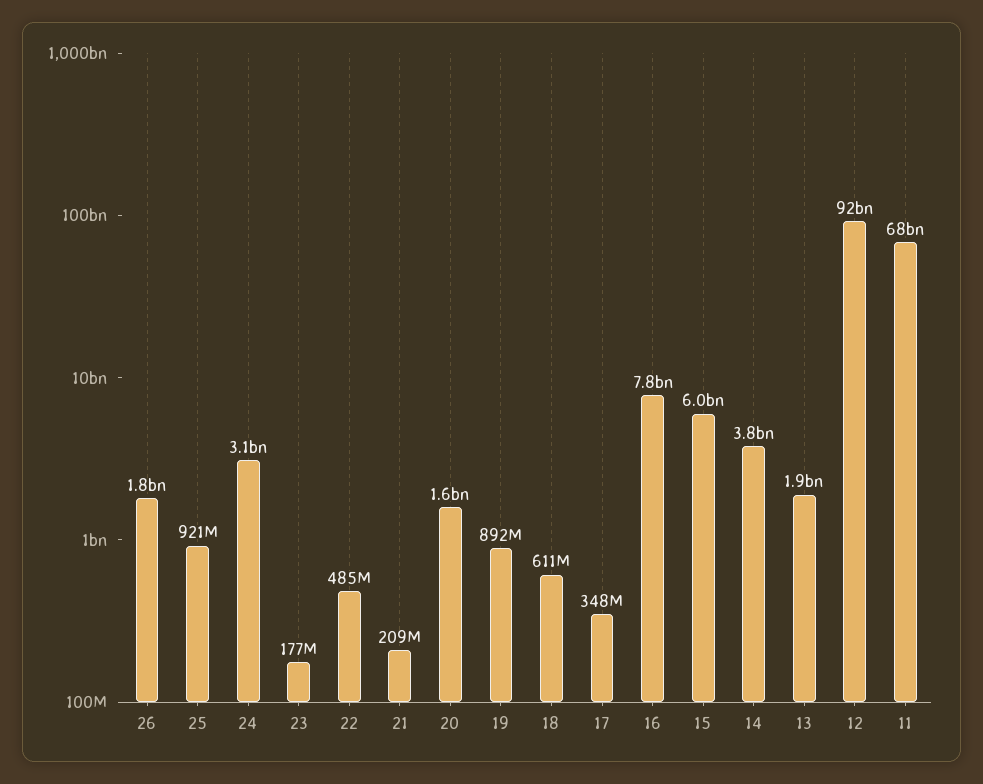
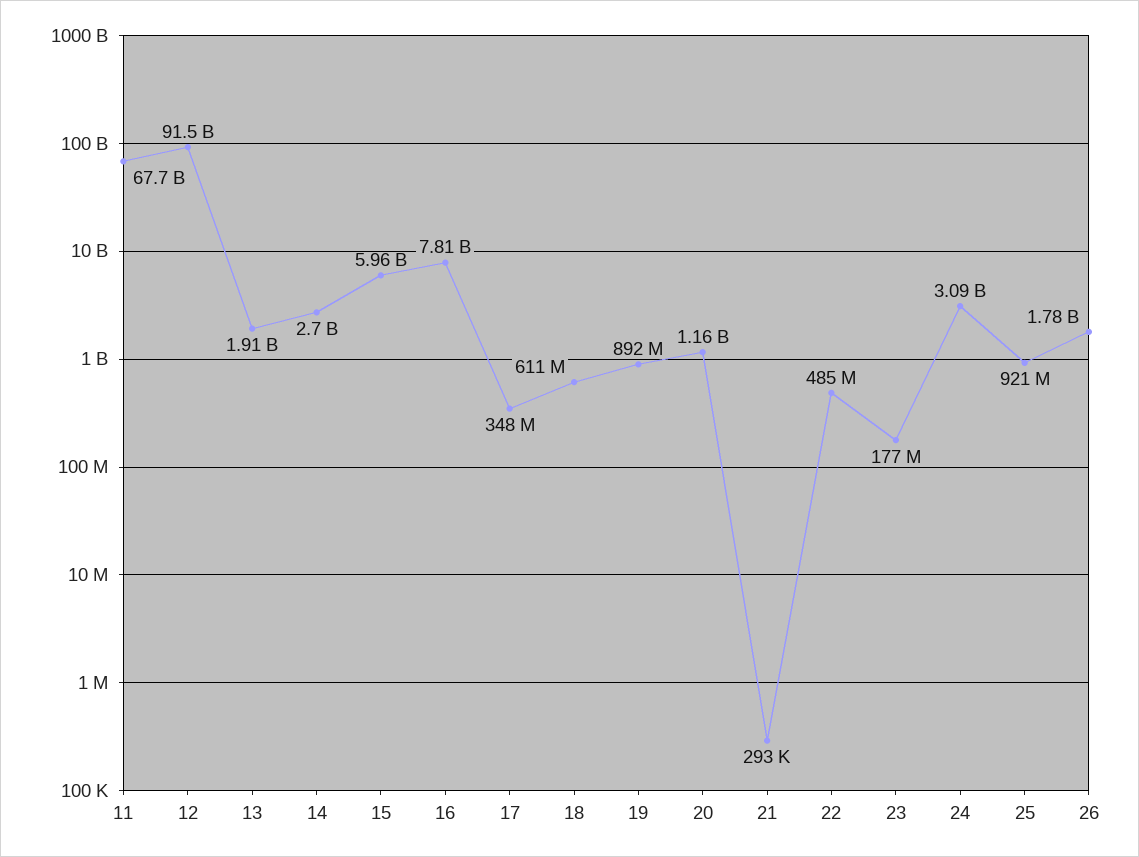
21: 209000000 -> 293000
20: 1600000000 -> 1160000000
14: 3800000000 -> 2700000000

